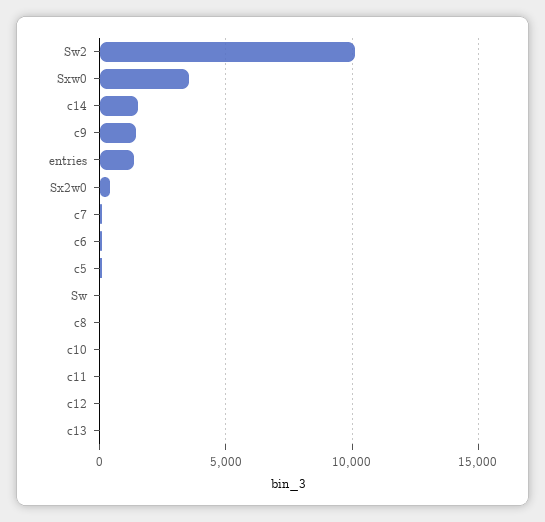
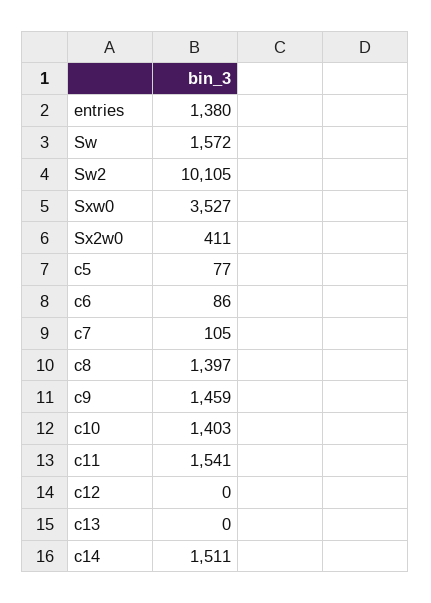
Sw: 0 -> 1572
c8: 0 -> 1397
c10: 0 -> 1403
c11: 0 -> 1541

